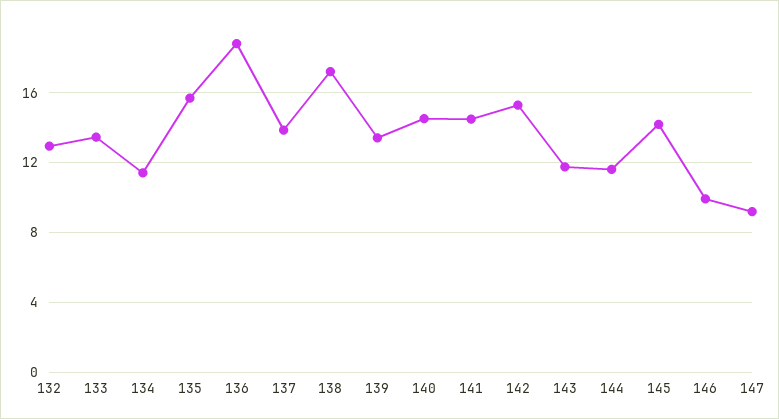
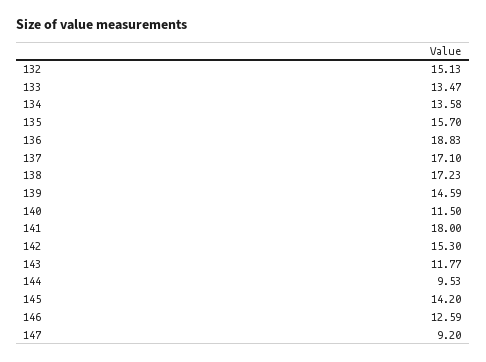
132: 13 -> 15.13
134: 11.5 -> 13.58
137: 14 -> 17.1
139: 13.5 -> 14.59
140: 14.5 -> 11.5
141: 14.5 -> 18
144: 11.5 -> 9.53
146: 10 -> 12.59

